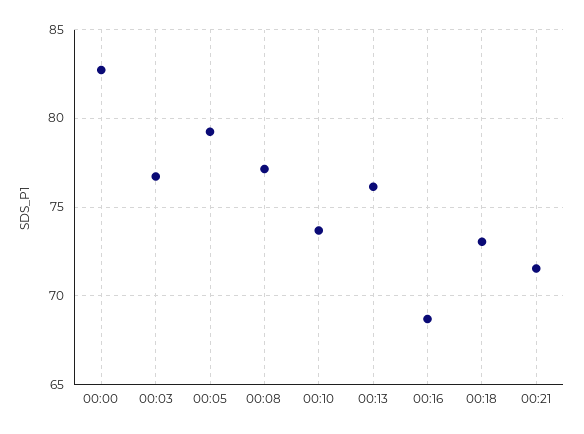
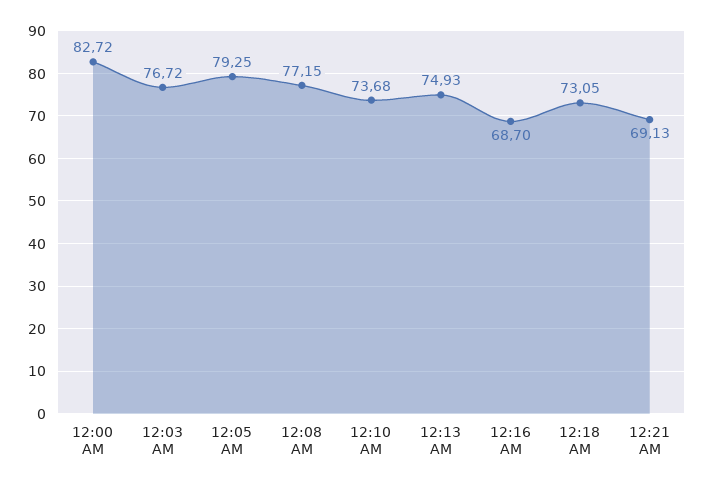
00:13: 76 -> 74.93
00:21: 71.5 -> 69.13

